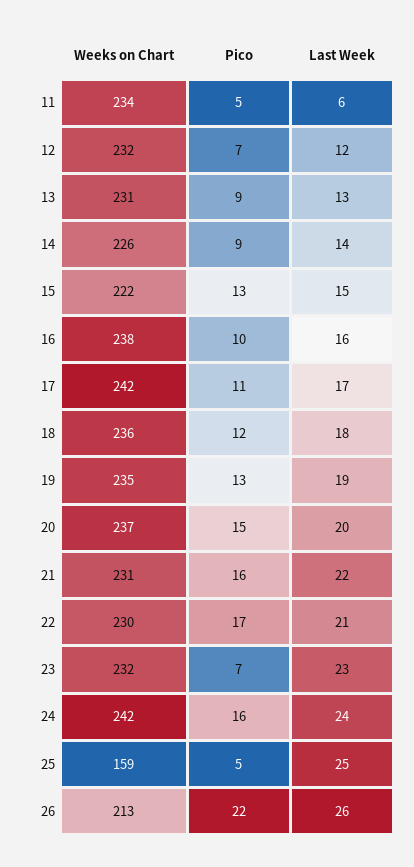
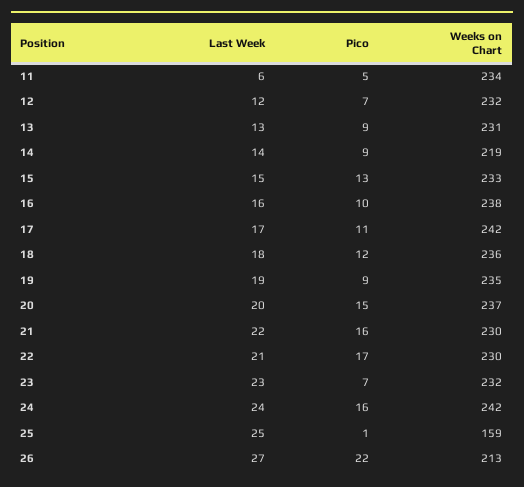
Weeks on Chart, 14: 226 -> 219
Weeks on Chart, 15: 222 -> 233
Pico, 19: 13 -> 9
Weeks on Chart, 21: 231 -> 230
Pico, 25: 5 -> 1
Last Week, 26: 26 -> 27

